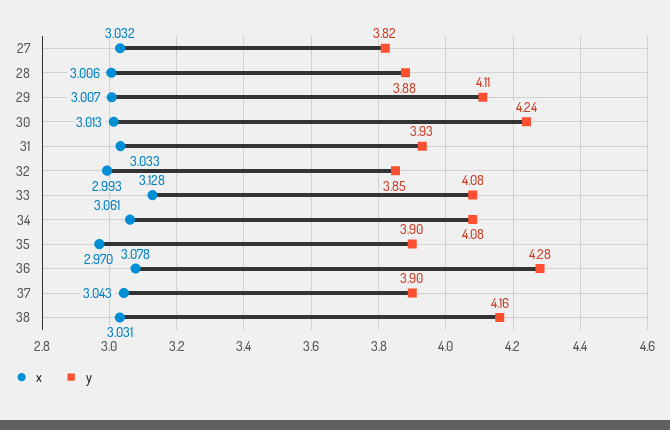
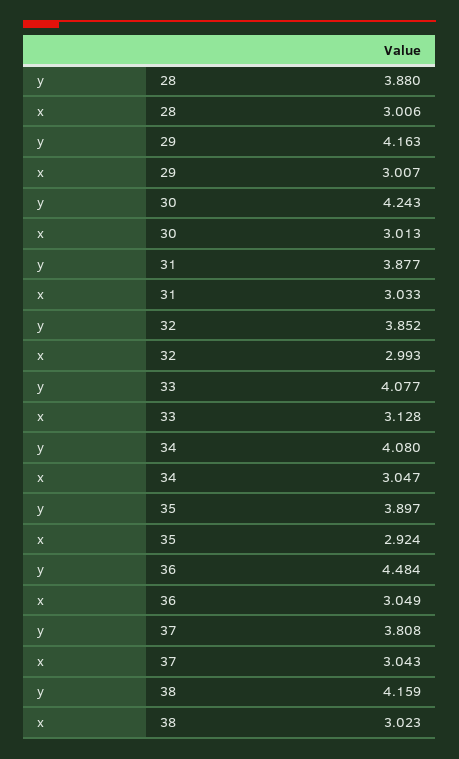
x, 27: 3.032 -> none
y, 27: 3.82 -> none
y, 29: 4.11 -> 4.163
y, 31: 3.93 -> 3.877
x, 34: 3.061 -> 3.047
x, 35: 2.97 -> 2.924
x, 36: 3.078 -> 3.049
y, 36: 4.28 -> 4.484
y, 37: 3.9 -> 3.808
x, 38: 3.031 -> 3.023

